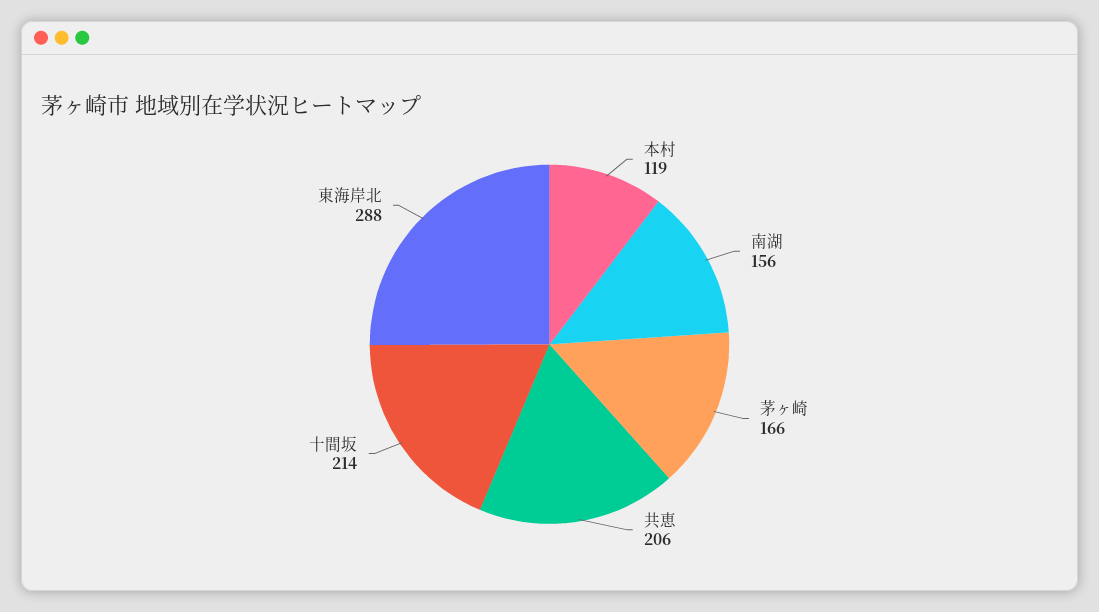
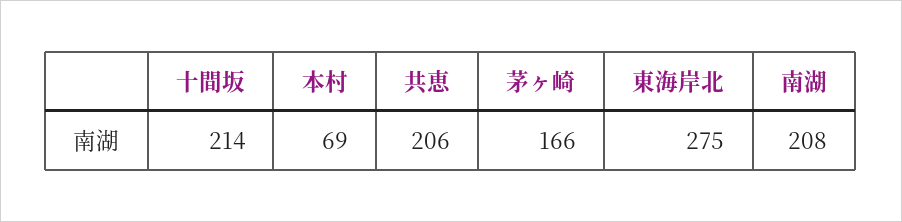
本村: 119 -> 69
南湖: 156 -> 208
東海岸北: 288 -> 275

